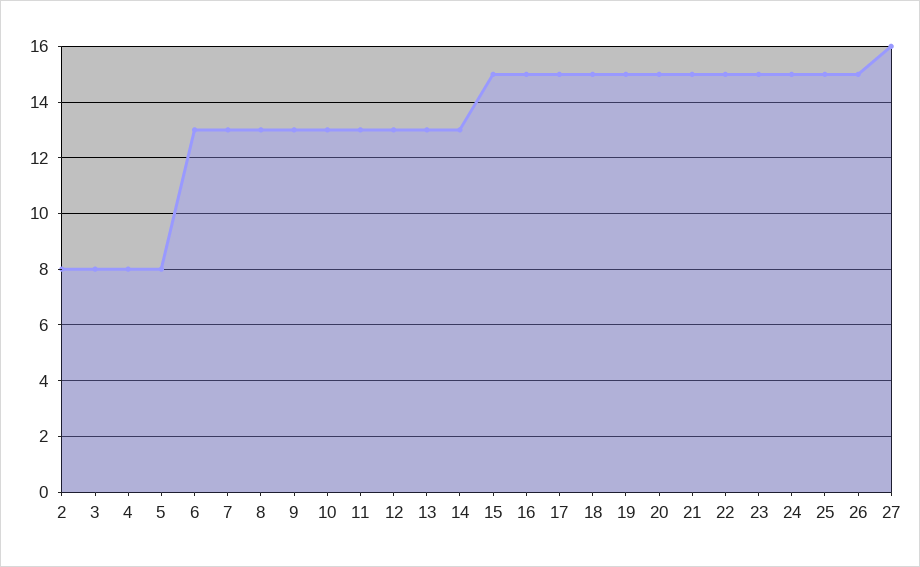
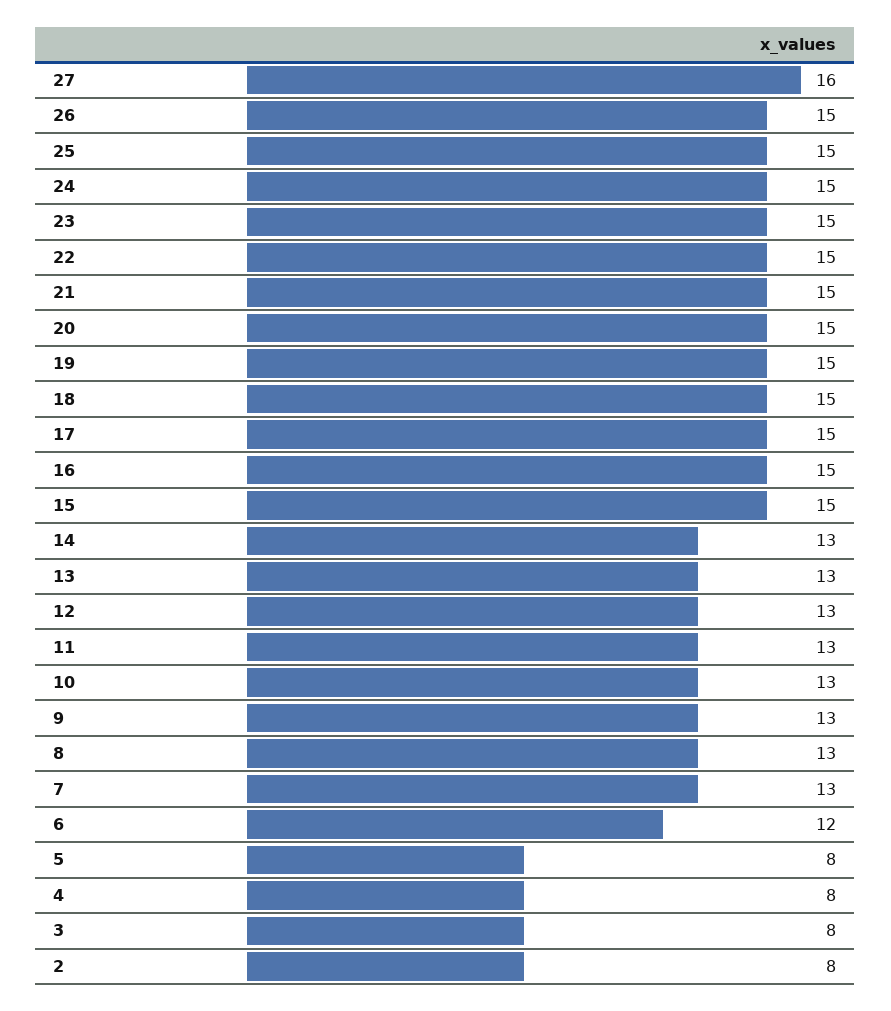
6: 13 -> 12

